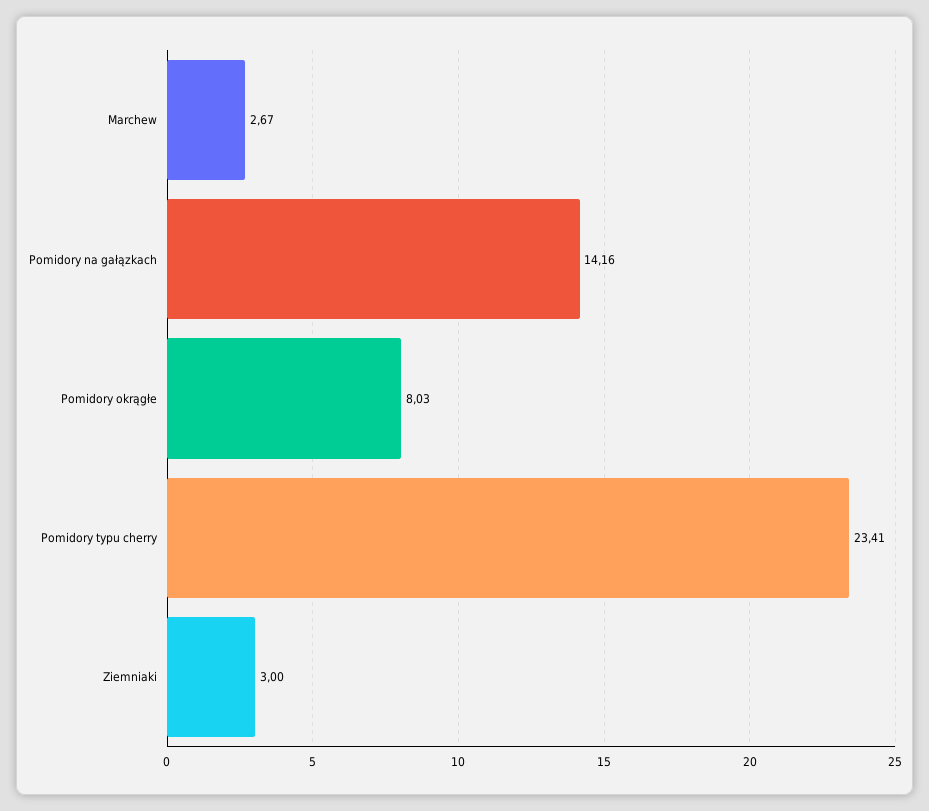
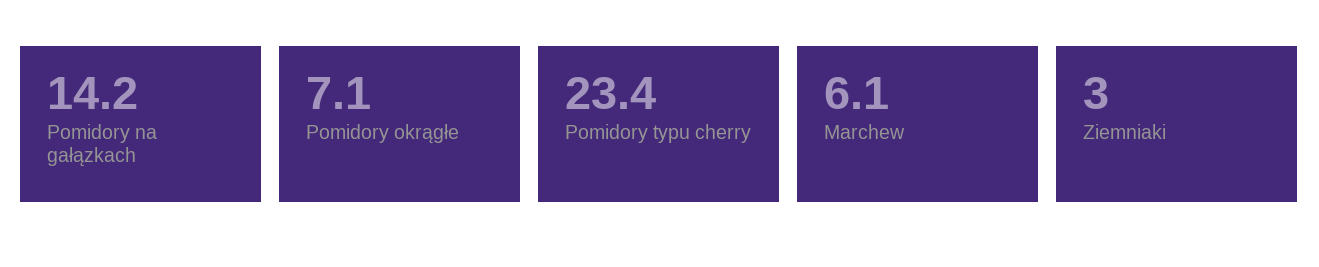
Marchew: 2.67 -> 6.1
Pomidory okrągłe: 8.03 -> 7.1

